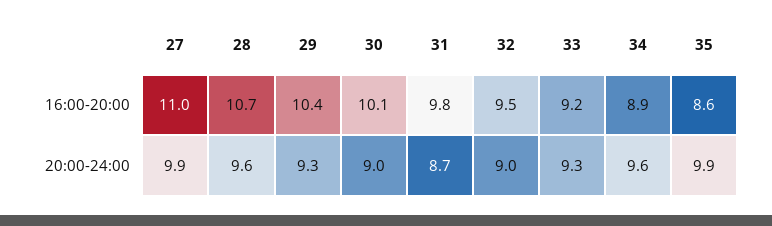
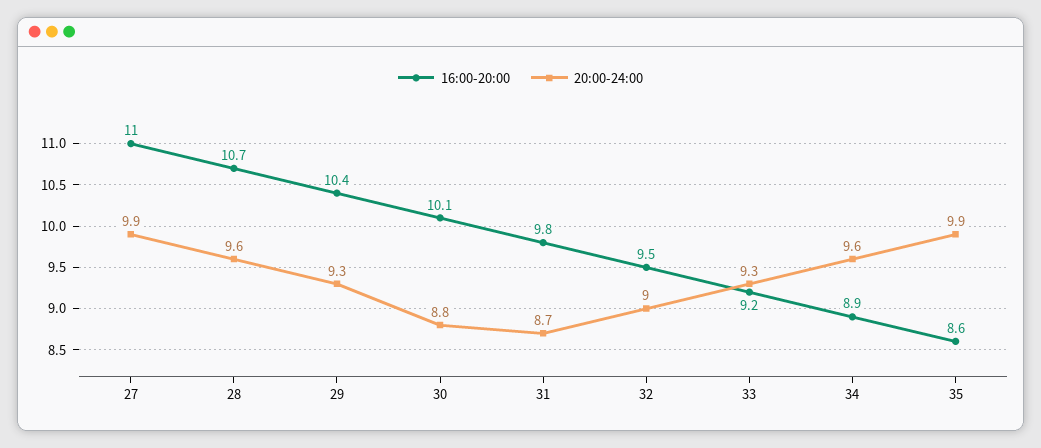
20:00-24:00, 30: 9 -> 8.8

